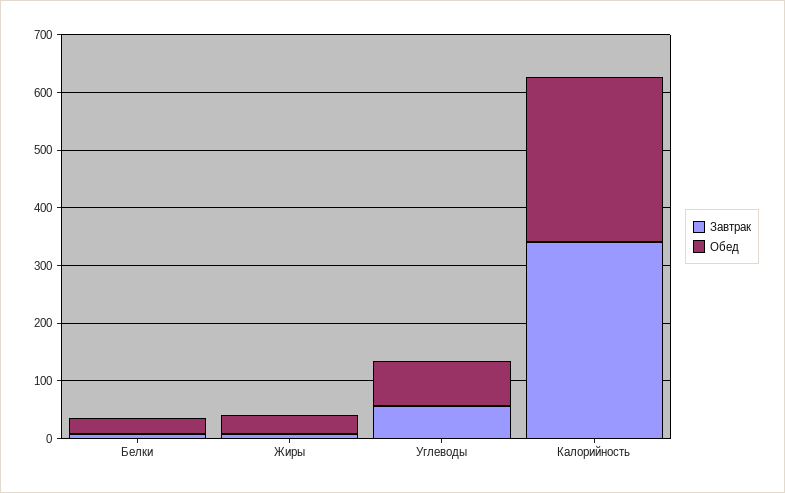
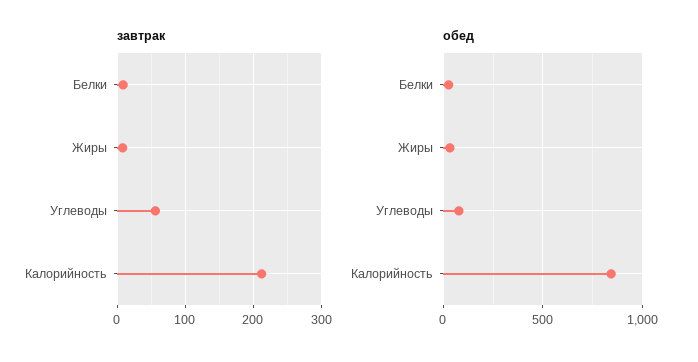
Завтрак, Калорийность: 340 -> 210
Обед, Калорийность: 280 -> 850

